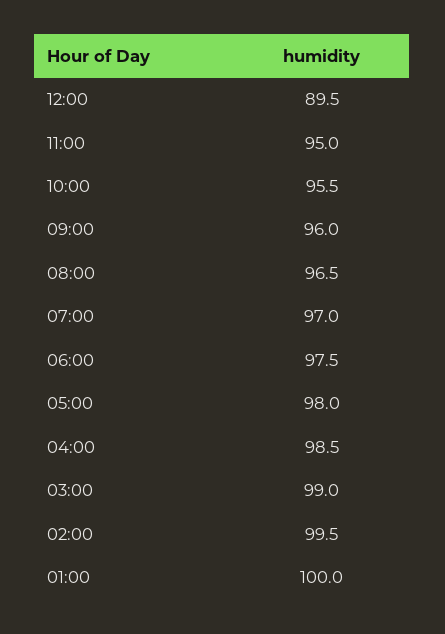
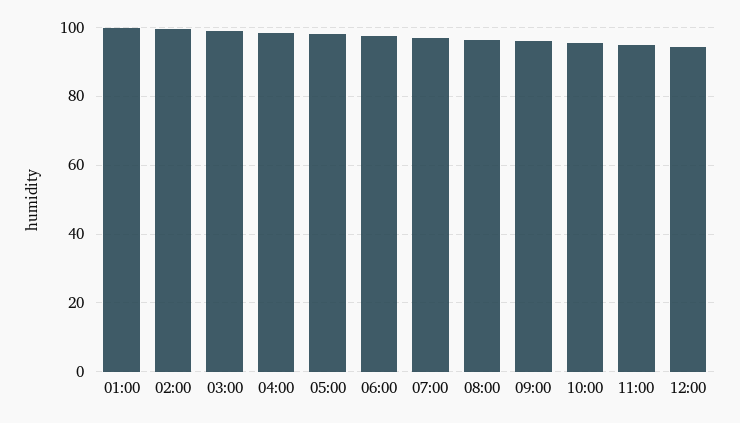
12:00: 89.5 -> 94

